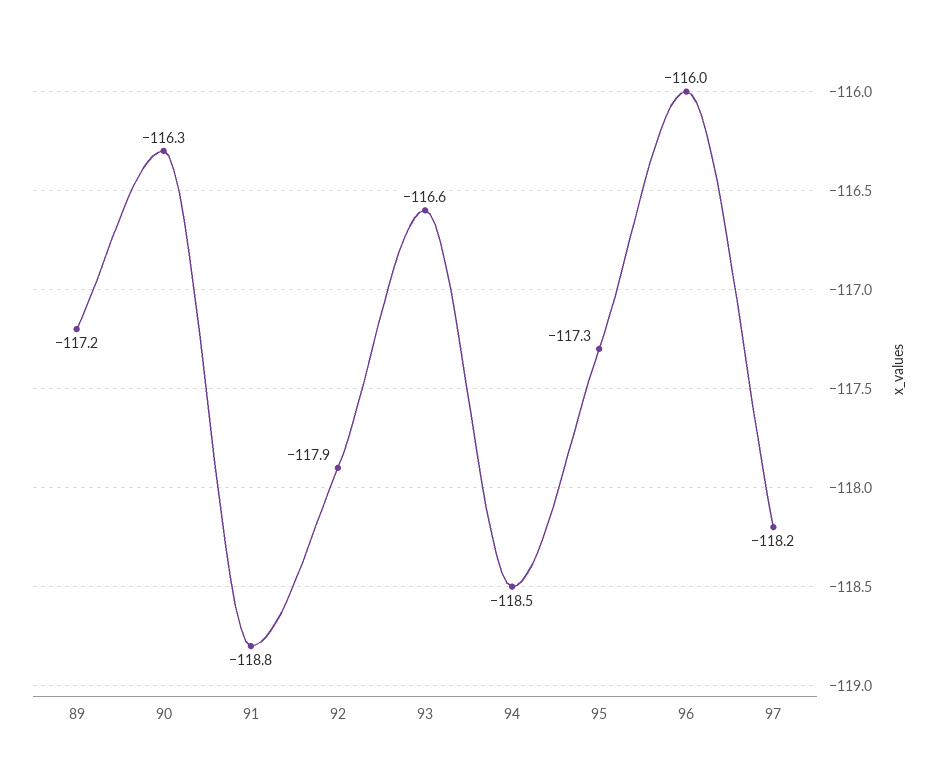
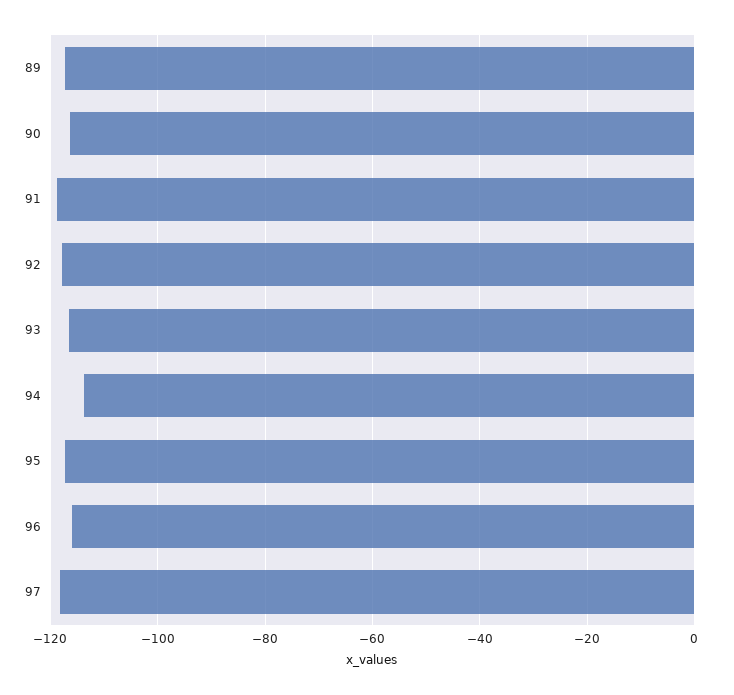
94: -118.5 -> -114

